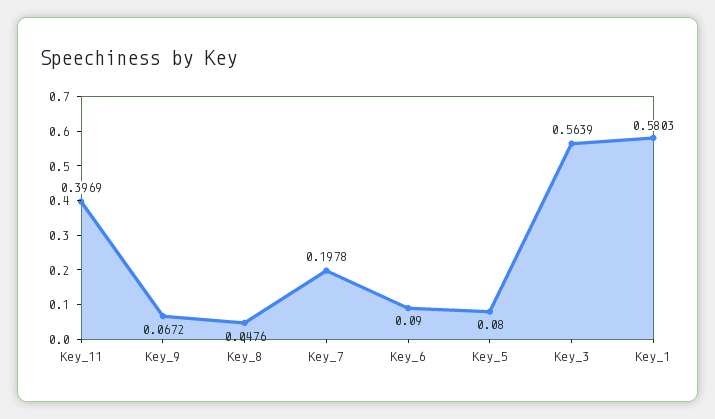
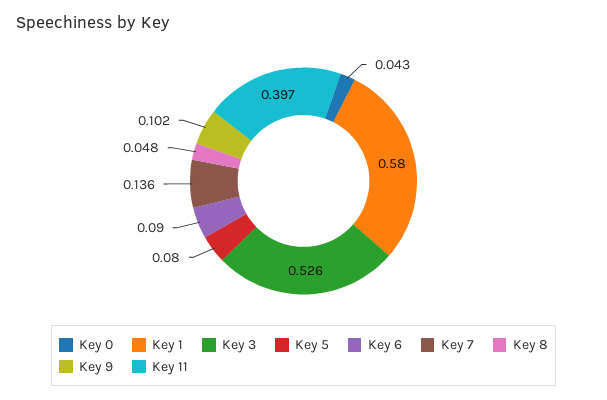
Key_9: 0.0672 -> 0.102
Key_7: 0.1978 -> 0.136
Key_3: 0.5639 -> 0.526
Key 0: none -> 0.043

